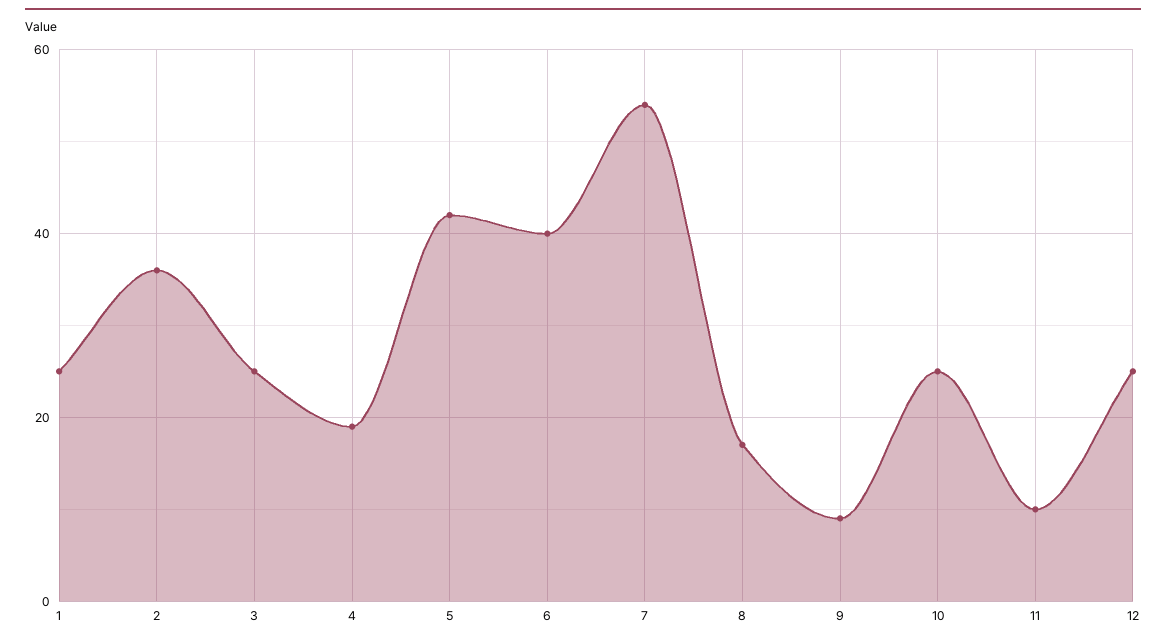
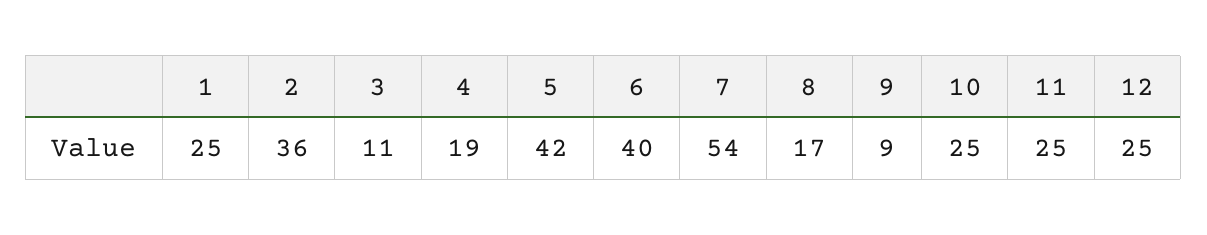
3: 25 -> 11
11: 10 -> 25

